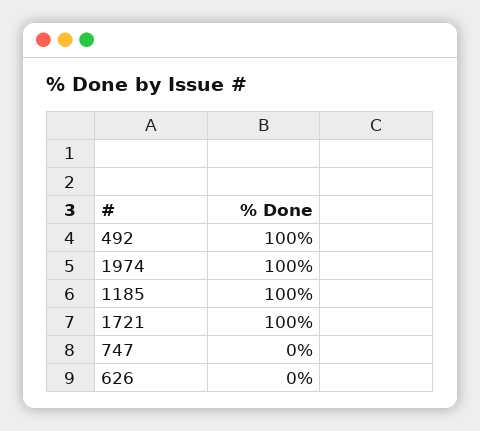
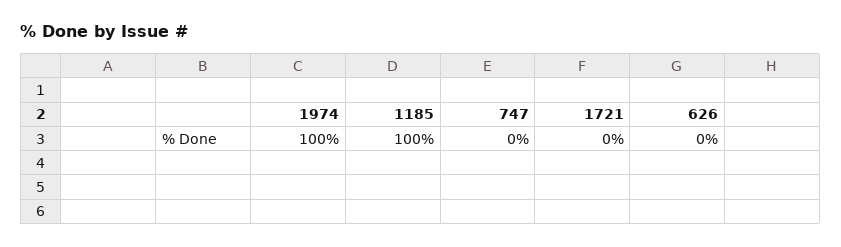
492: 100 -> none
1721: 100 -> 0

